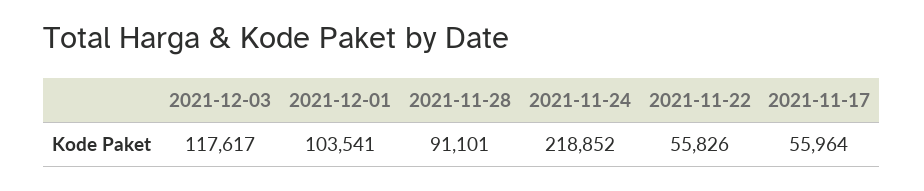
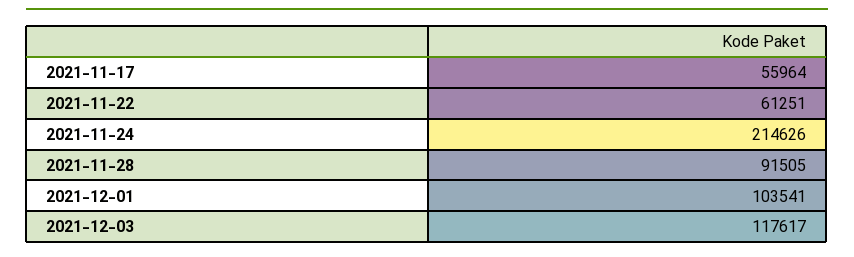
2021-11-28: 91101 -> 91505
2021-11-24: 218852 -> 214626
2021-11-22: 55826 -> 61251

